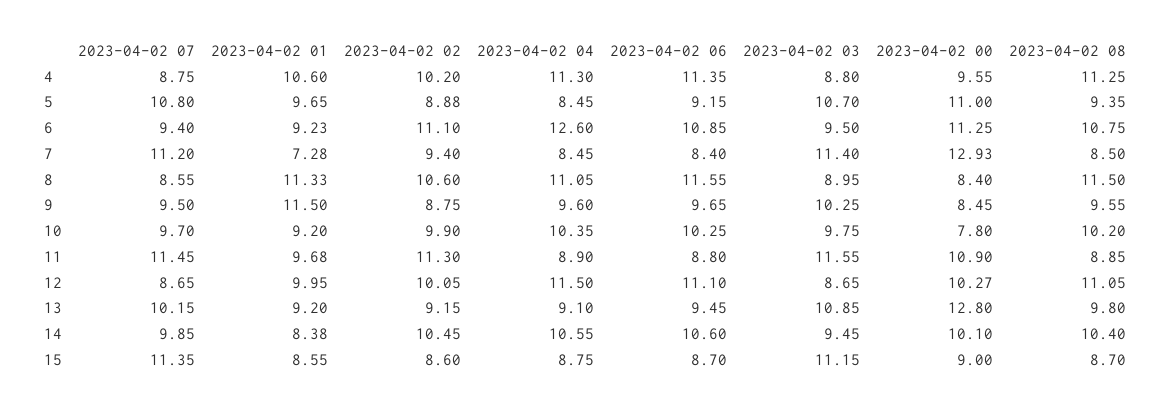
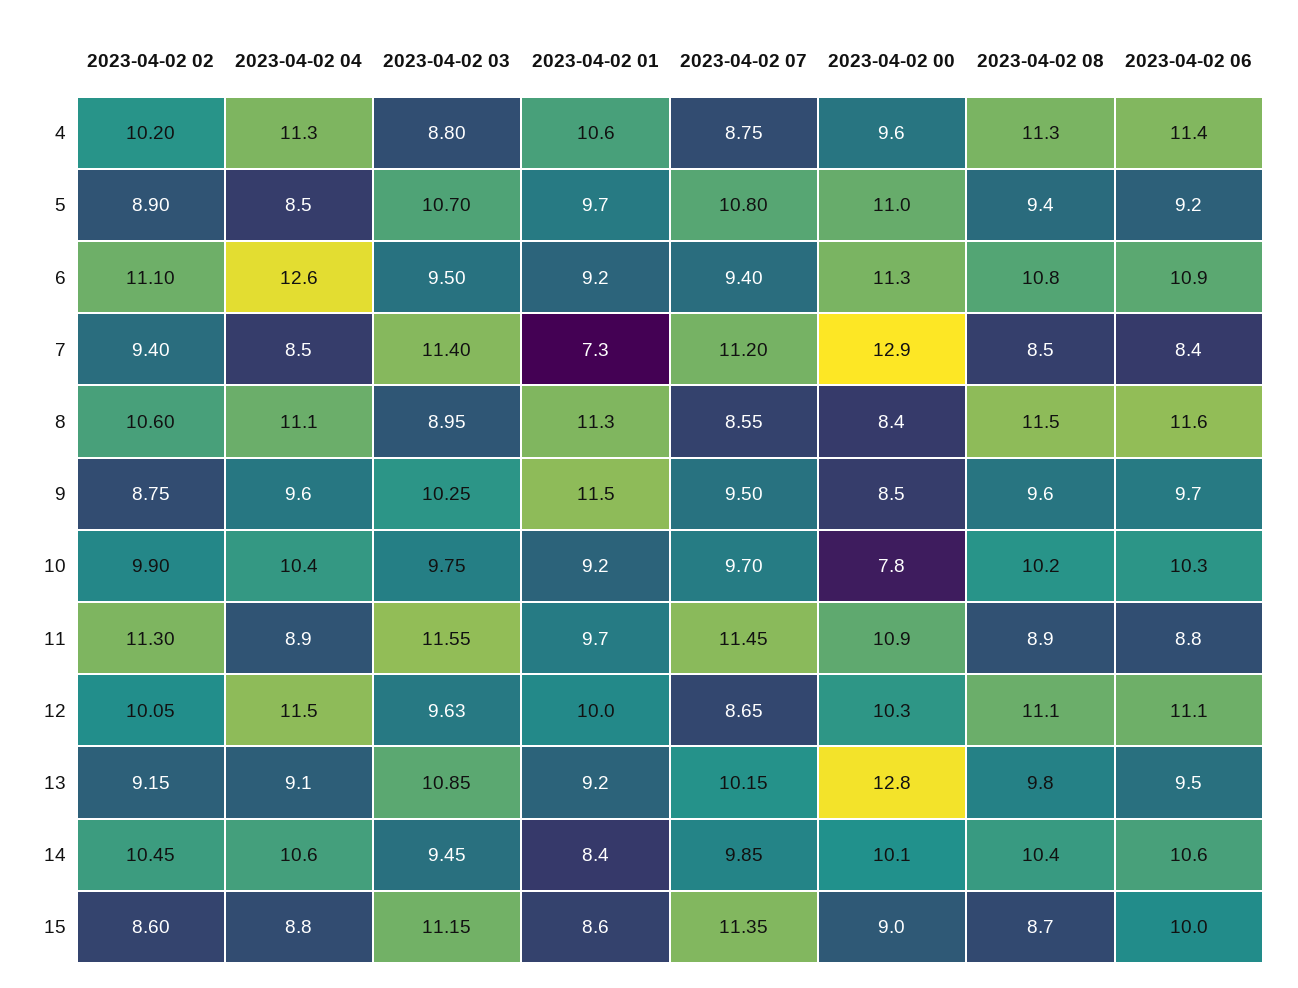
2023-04-02 02, 5: 8.88 -> 8.9
2023-04-02 03, 12: 8.65 -> 9.63
2023-04-02 06, 15: 8.7 -> 10

